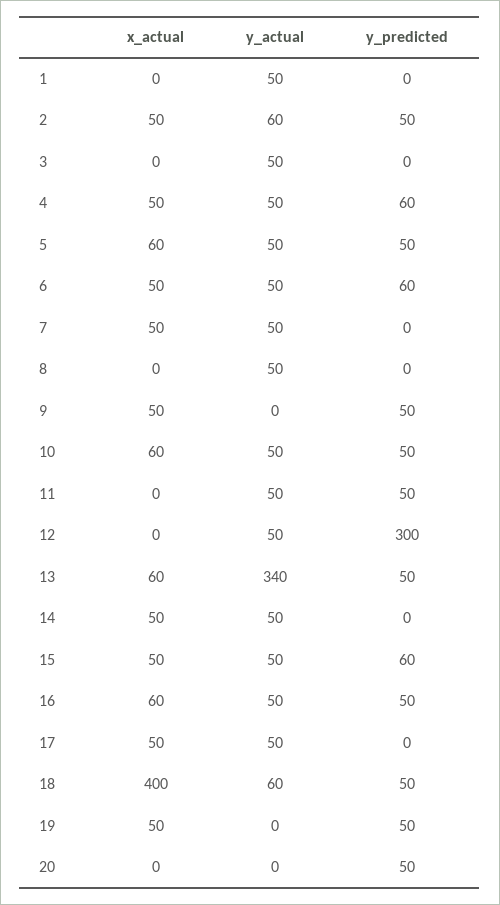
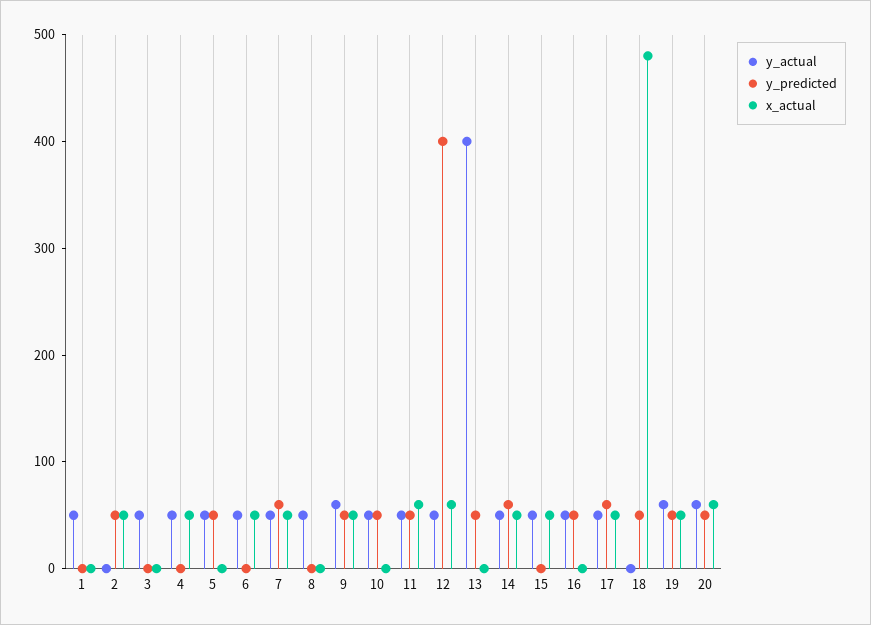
y_actual, 2: 60 -> 0
y_predicted, 4: 60 -> 0
x_actual, 5: 60 -> 0
y_predicted, 6: 60 -> 0
y_predicted, 7: 0 -> 60
y_actual, 9: 0 -> 60
x_actual, 10: 60 -> 0
x_actual, 11: 0 -> 60
x_actual, 12: 0 -> 60
y_predicted, 12: 300 -> 400
x_actual, 13: 60 -> 0
y_actual, 13: 340 -> 400
y_predicted, 14: 0 -> 60
y_predicted, 15: 60 -> 0
x_actual, 16: 60 -> 0
y_predicted, 17: 0 -> 60
x_actual, 18: 400 -> 480
y_actual, 18: 60 -> 0
y_actual, 19: 0 -> 60
x_actual, 20: 0 -> 60
y_actual, 20: 0 -> 60

